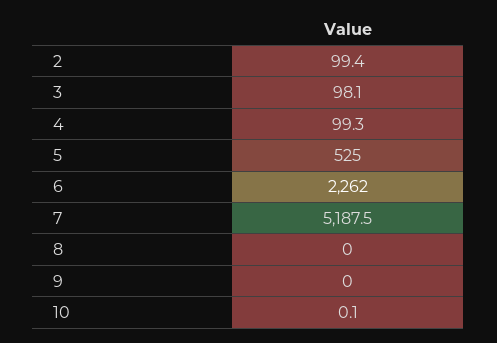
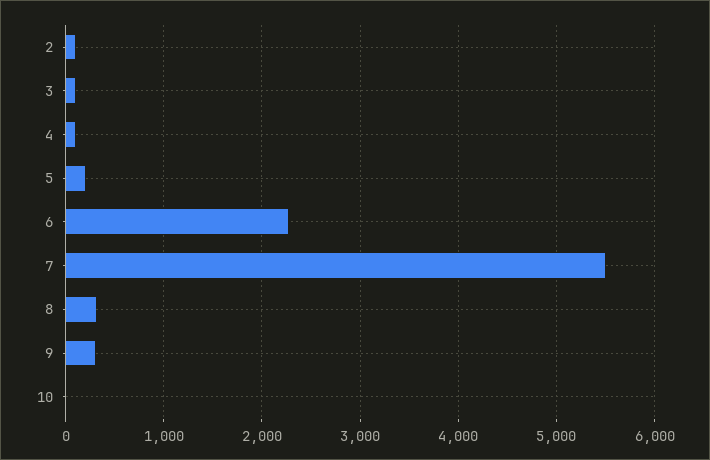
5: 525 -> 200
7: 5187.5 -> 5500
8: 0 -> 300
9: 0 -> 300

